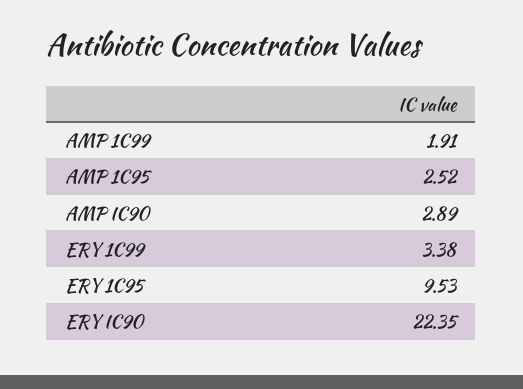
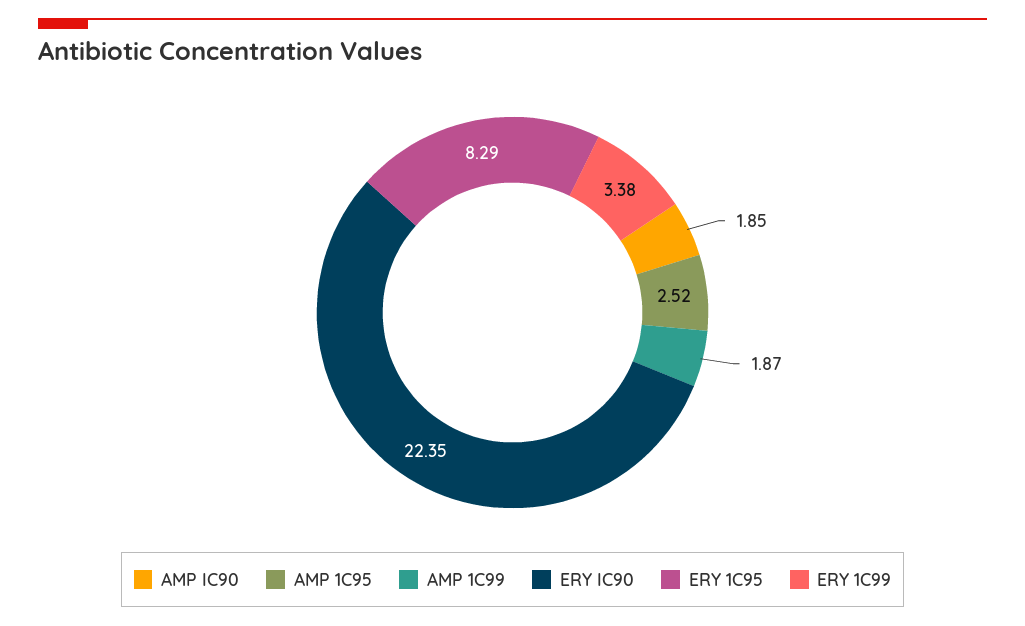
AMP 1C99: 1.91 -> 1.87
AMP IC90: 2.89 -> 1.85
ERY 1C95: 9.53 -> 8.29

